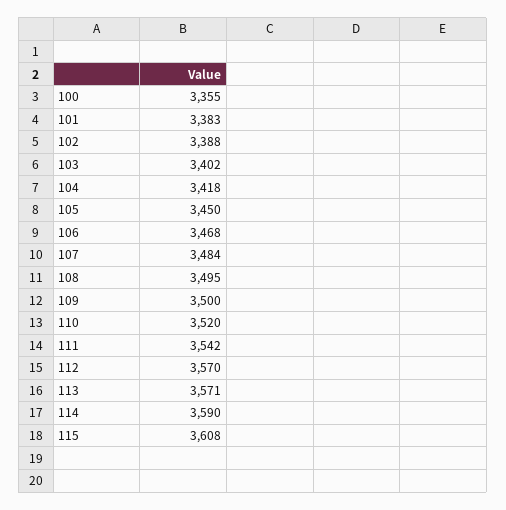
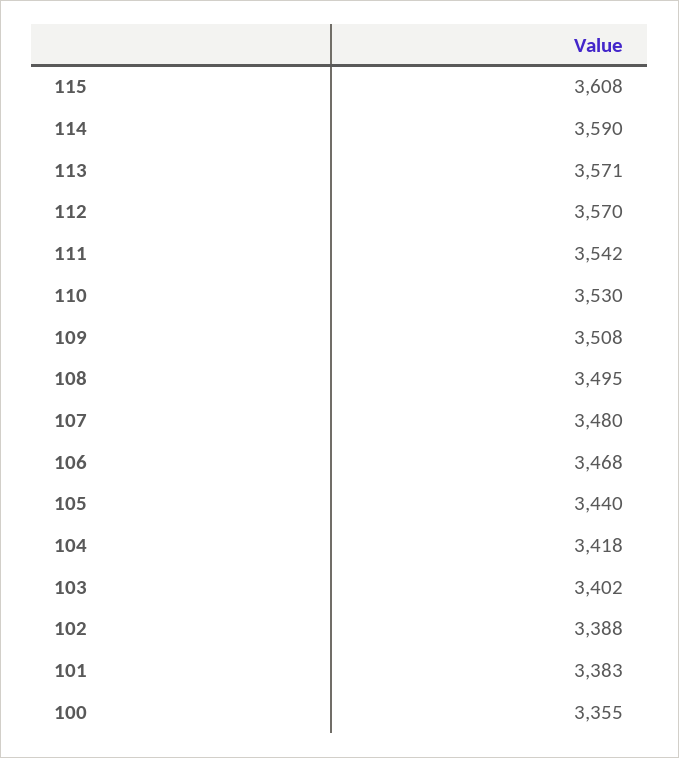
105: 3450 -> 3440
107: 3484 -> 3480
109: 3500 -> 3508
110: 3520 -> 3530

